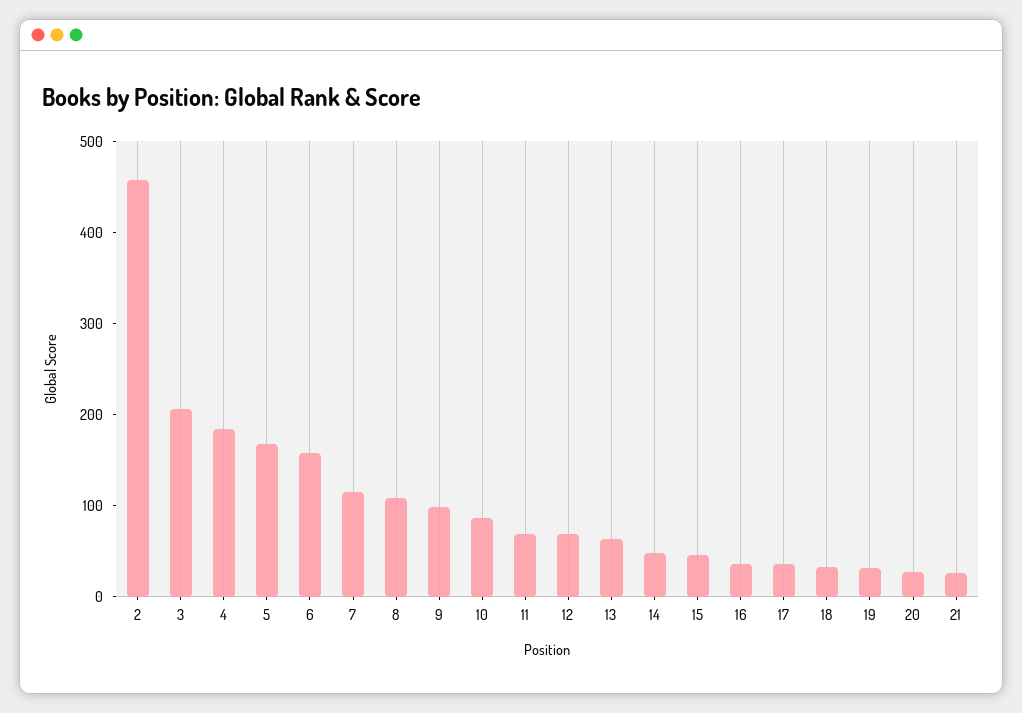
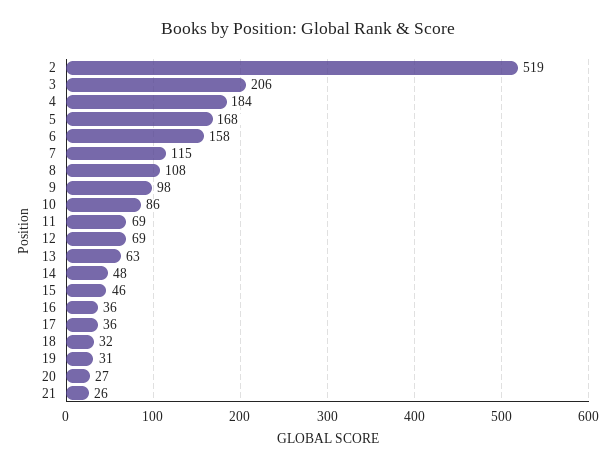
2: 460 -> 519

